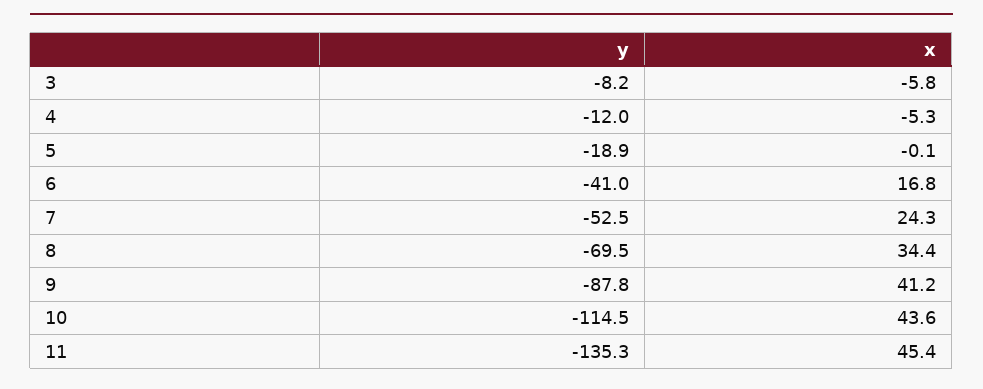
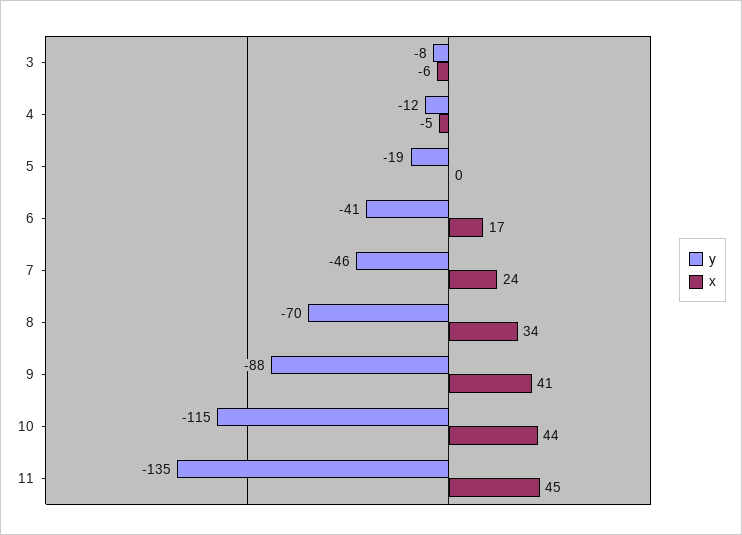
y, 7: -52.5 -> -46

